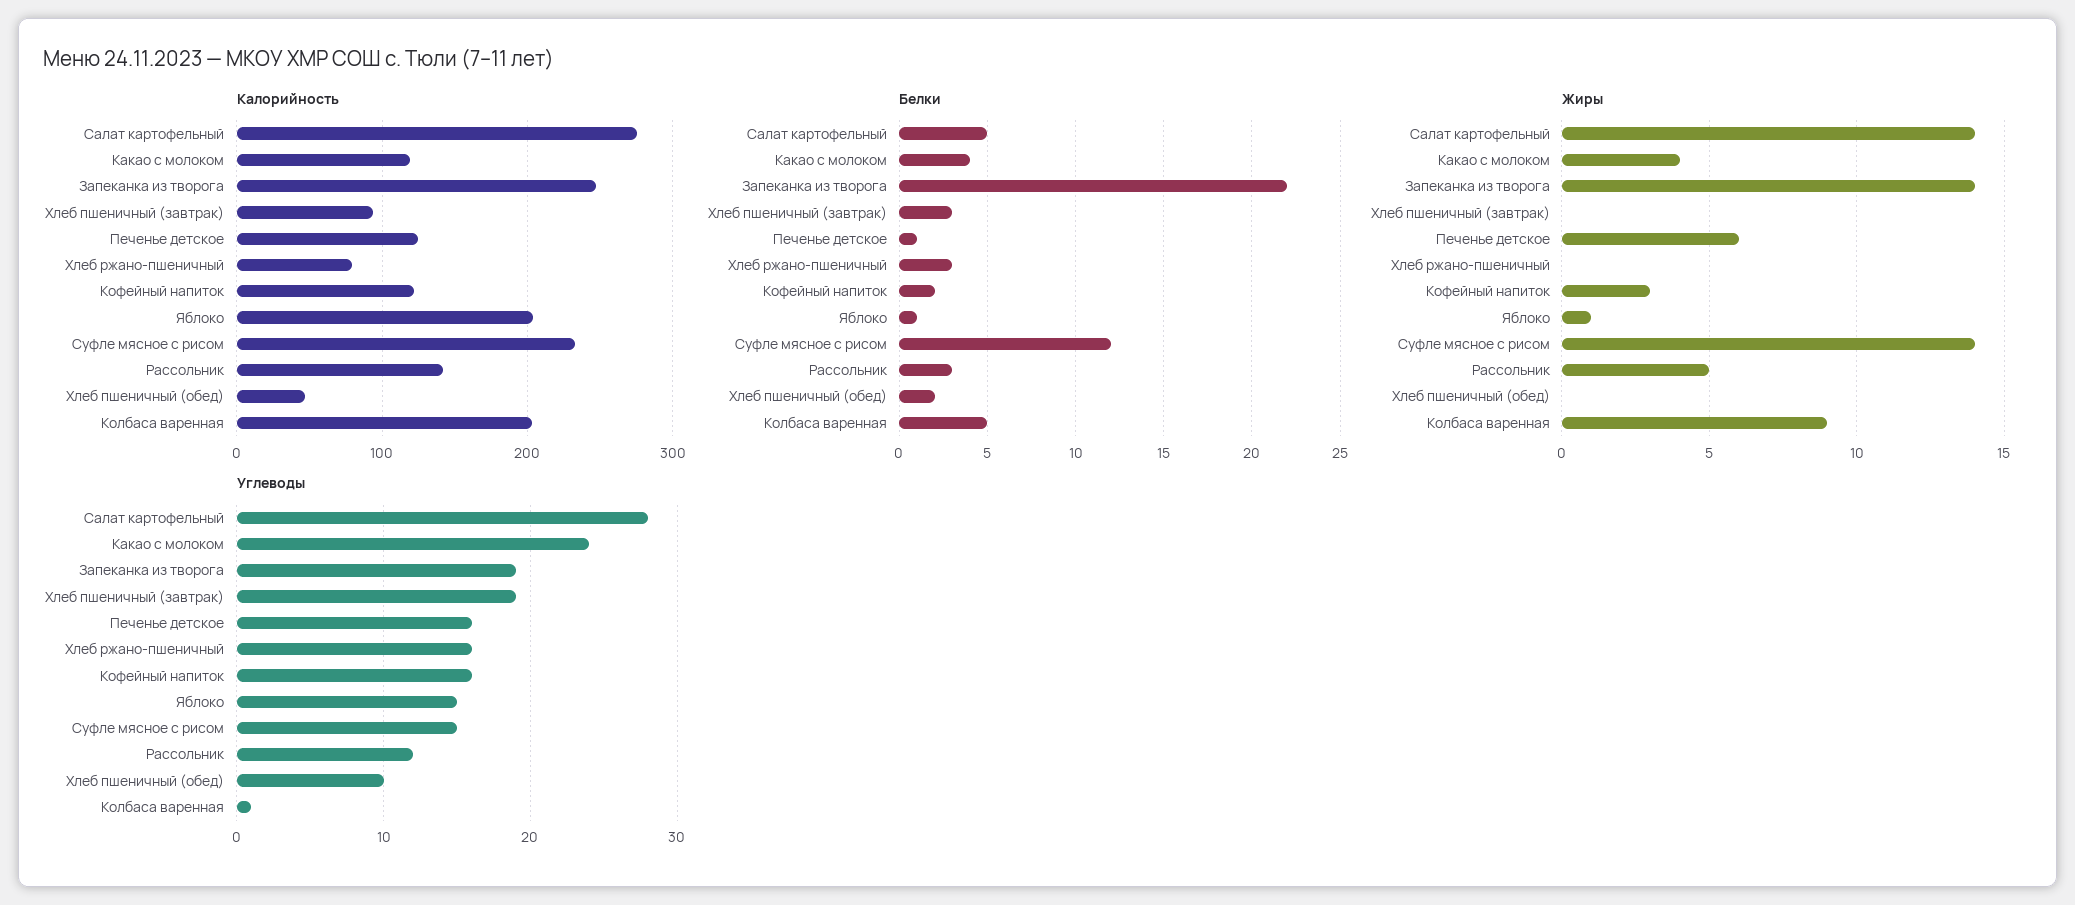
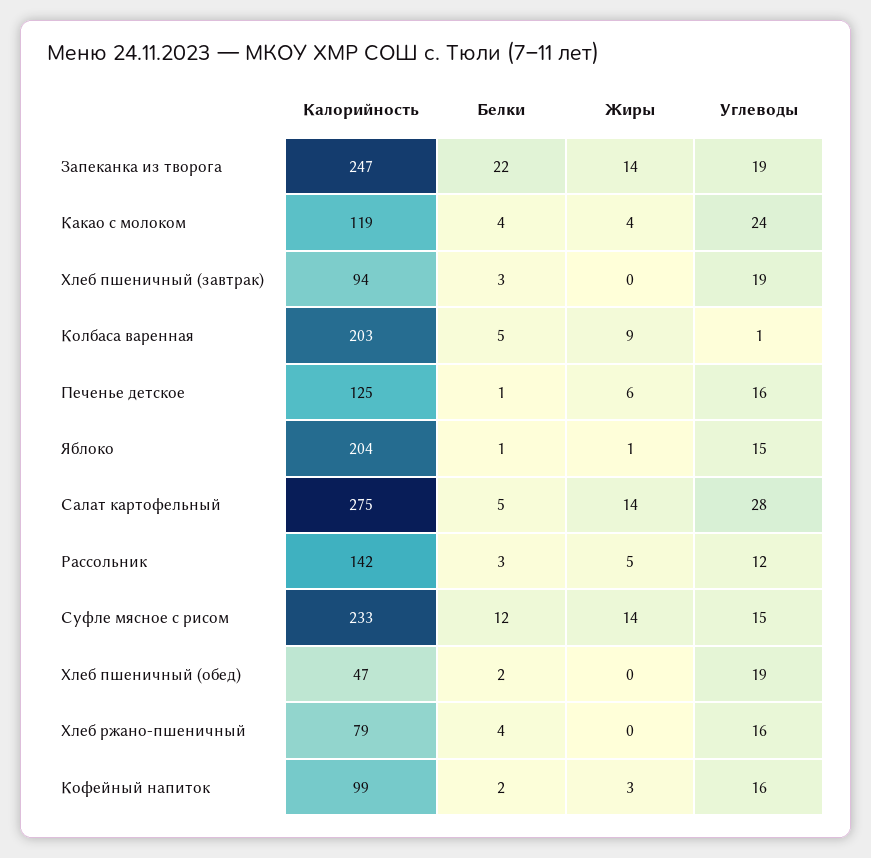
Калорийность, Кофейный напиток: 120 -> 99
Белки, Хлеб ржано-пшеничный: 3 -> 4
Углеводы, Хлеб пшеничный (обед): 10 -> 19

